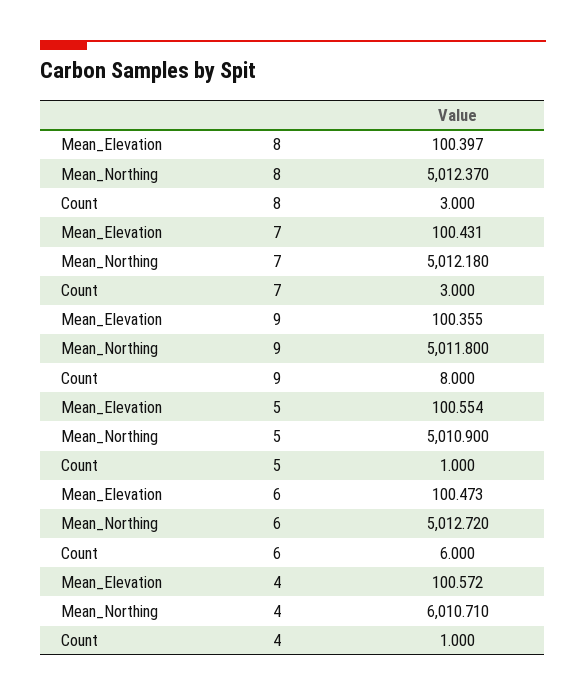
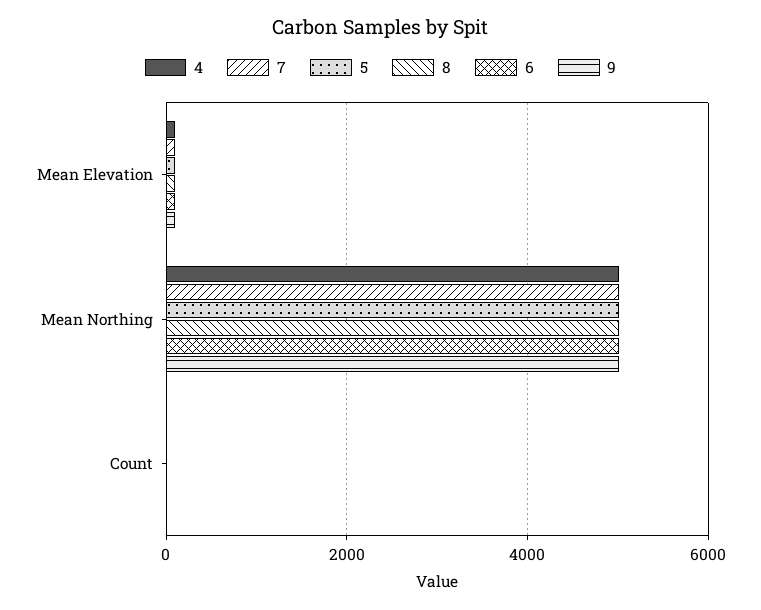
4, Mean_Northing: 6010.71 -> 5000

